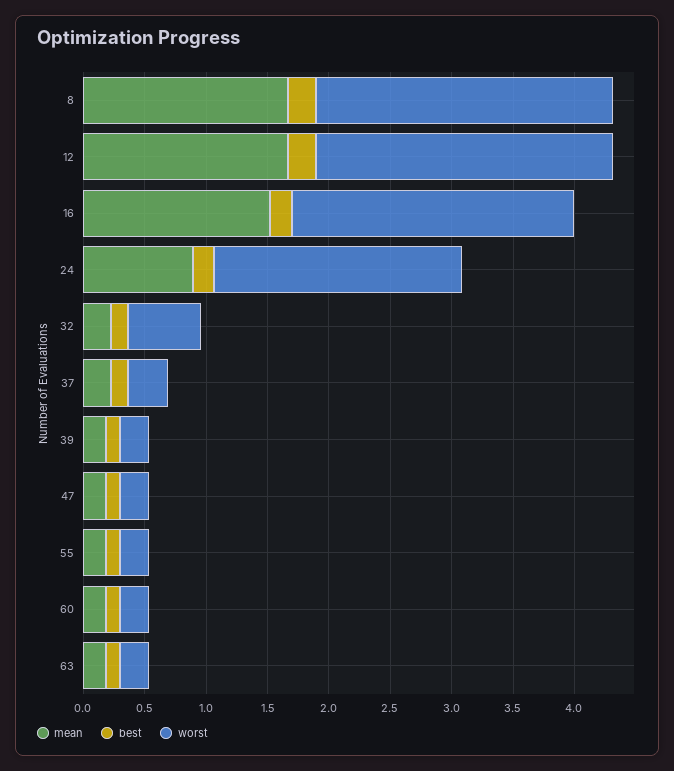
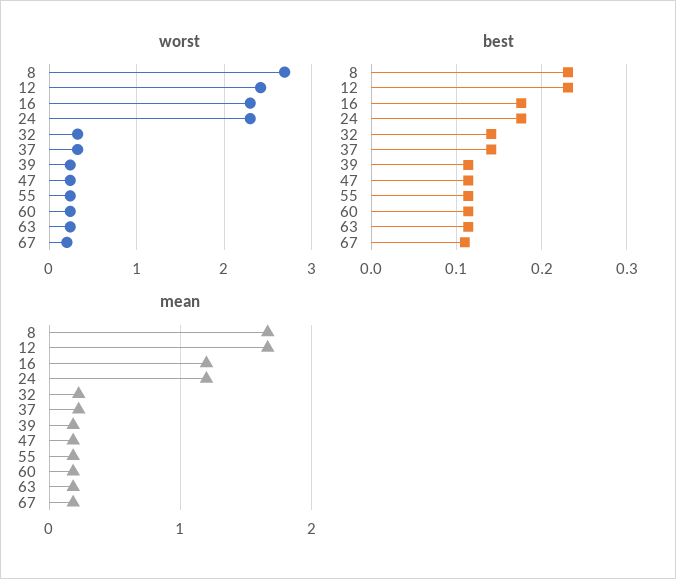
worst, 8: 2.4 -> 2.7
mean, 16: 1.5 -> 1.2
mean, 24: 0.9 -> 1.2
worst, 24: 2 -> 2.3
worst, 32: 0.6 -> 0.3
worst, 67: none -> 0.2
best, 67: none -> 0.11
mean, 67: none -> 0.2

